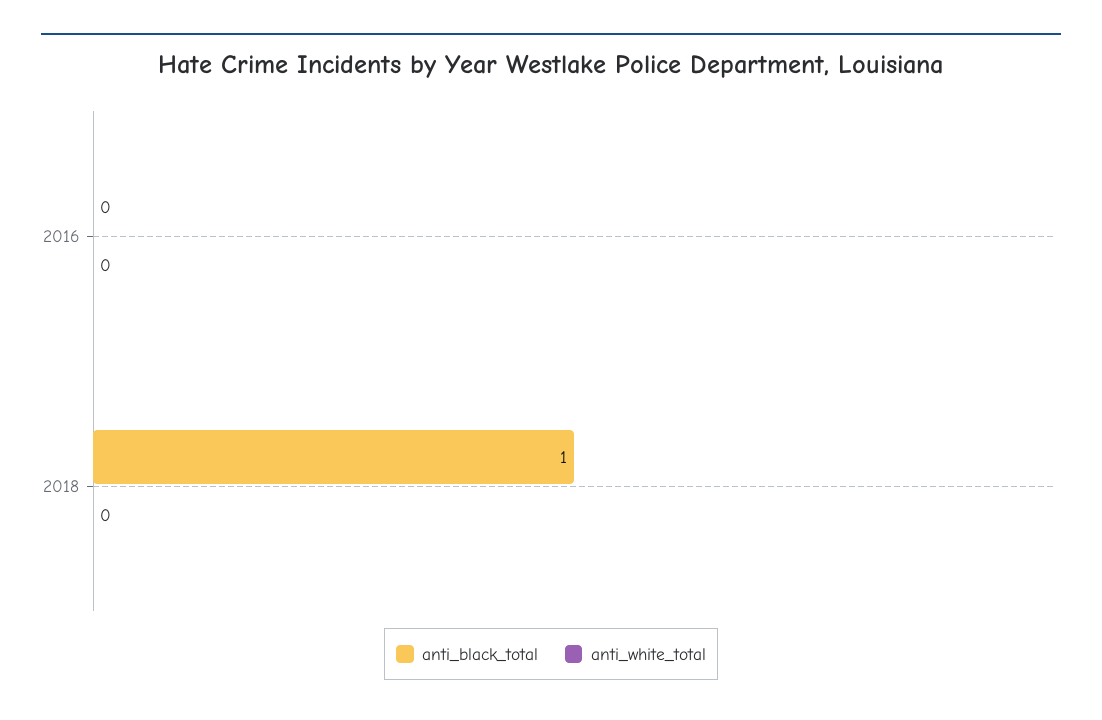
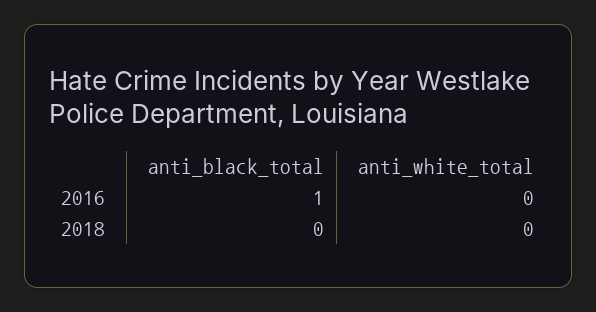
anti_black_total, 2016: 0 -> 1
anti_black_total, 2018: 1 -> 0

